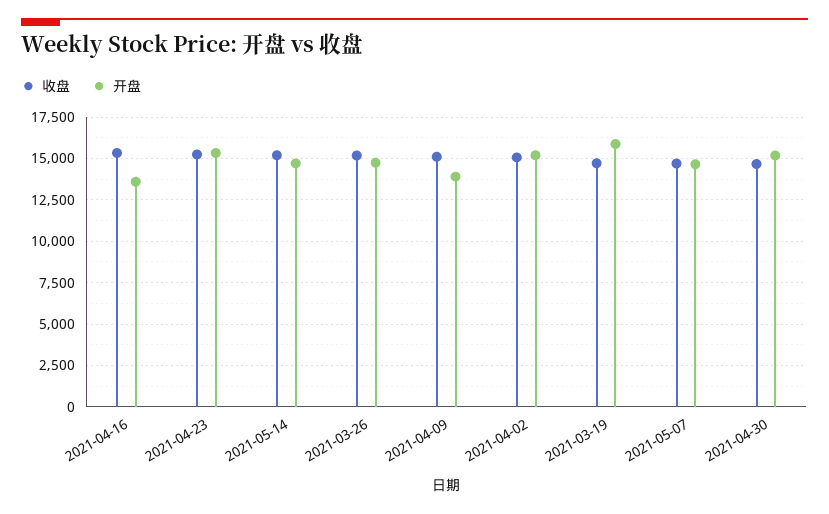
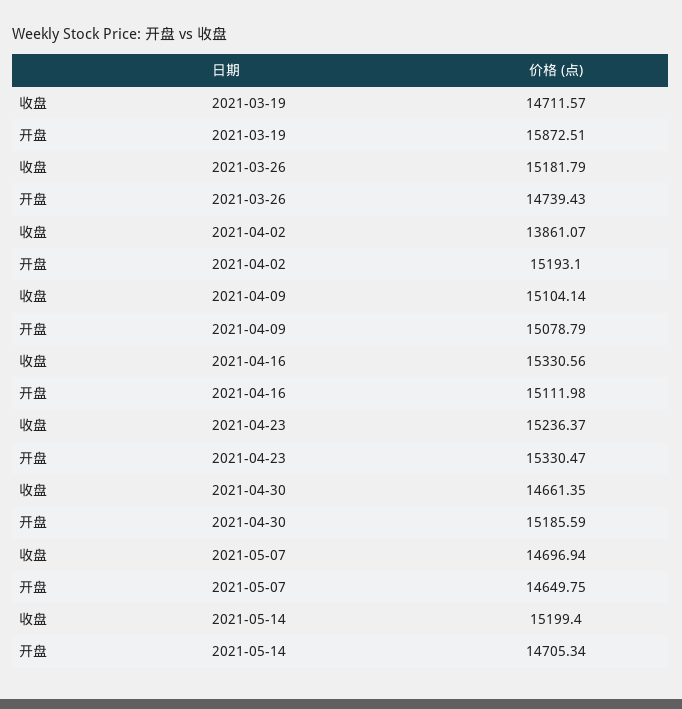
开盘, 2021-04-16: 13500 -> 15111.98
开盘, 2021-04-09: 14000 -> 15078.79
收盘, 2021-04-02: 15000 -> 13861.07

